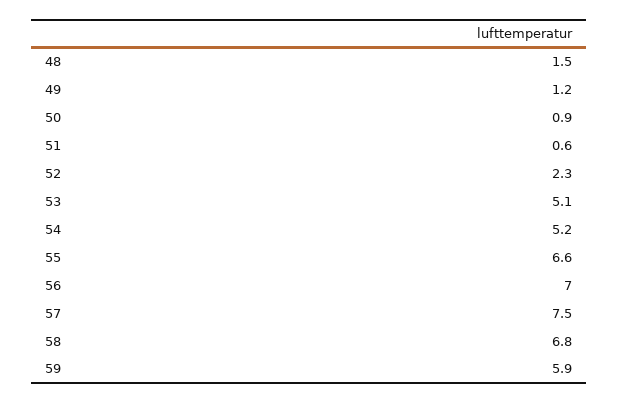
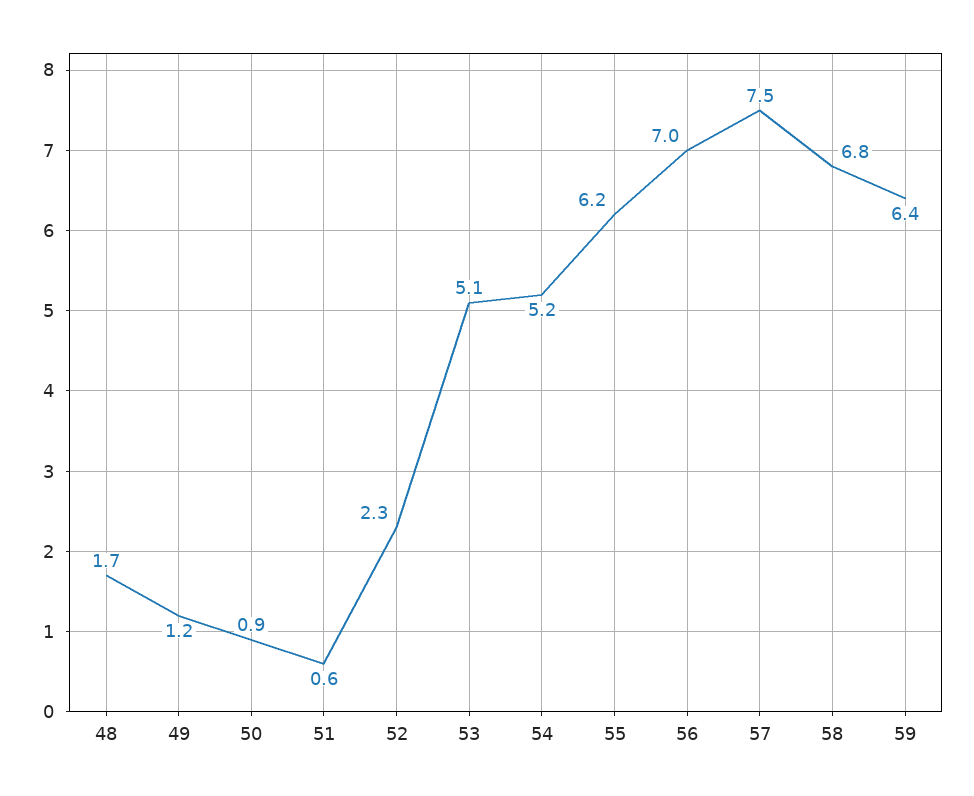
48: 1.5 -> 1.7
55: 6.6 -> 6.2
59: 5.9 -> 6.4

